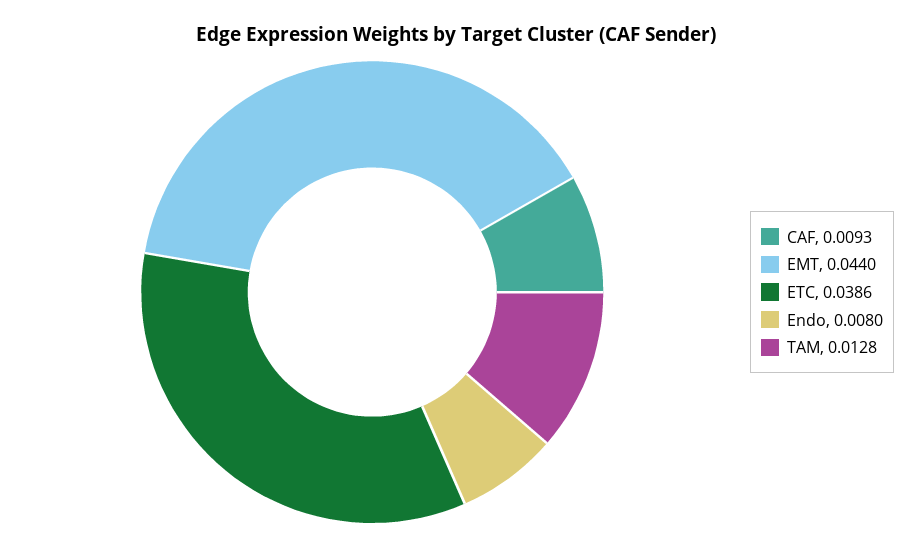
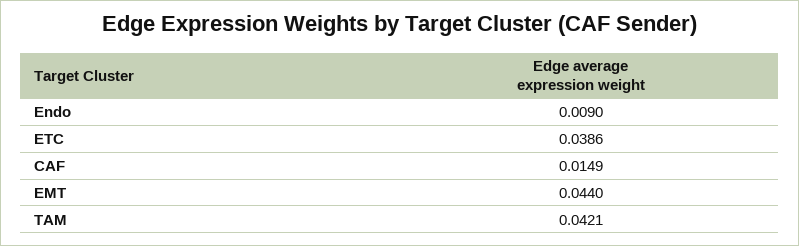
CAF: 0.0093 -> 0.0149
Endo: 0.008 -> 0.009
TAM: 0.0128 -> 0.0421

